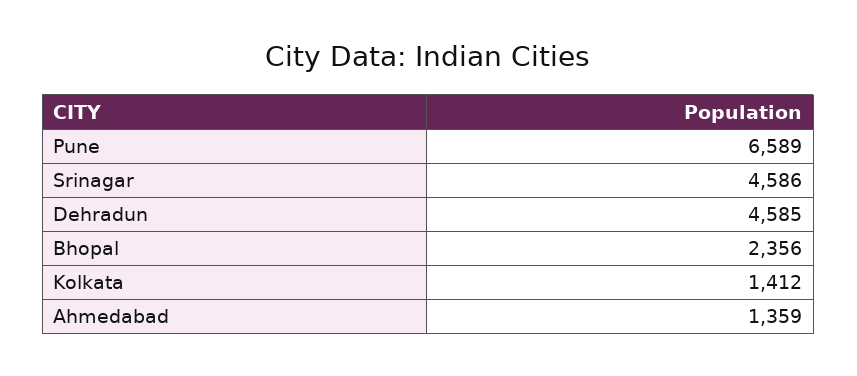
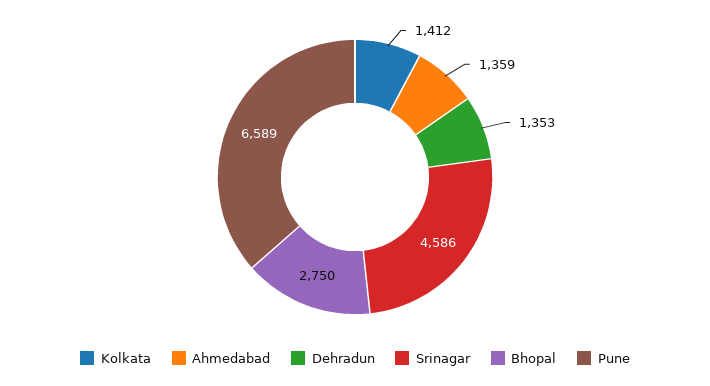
Dehradun: 4585 -> 1353
Bhopal: 2356 -> 2750

